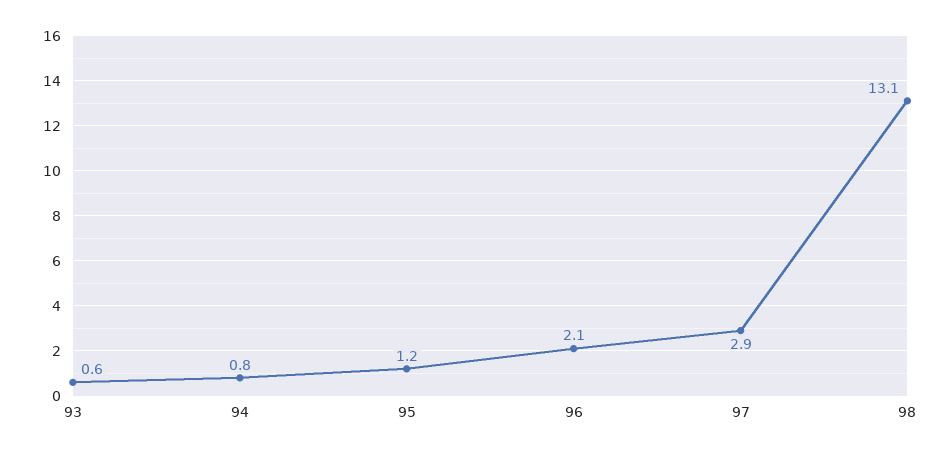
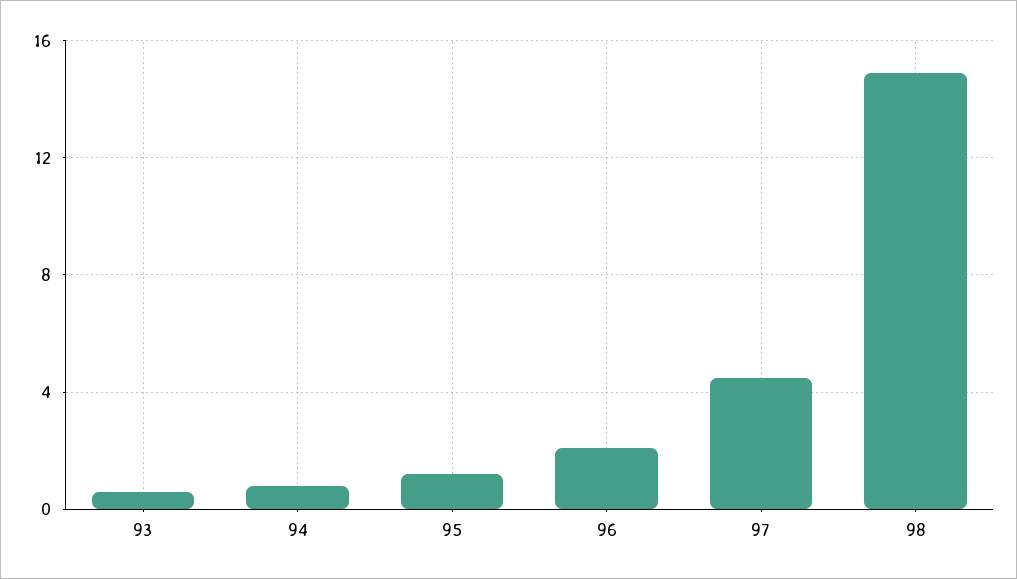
97: 2.9 -> 4.5
98: 13.1 -> 15

